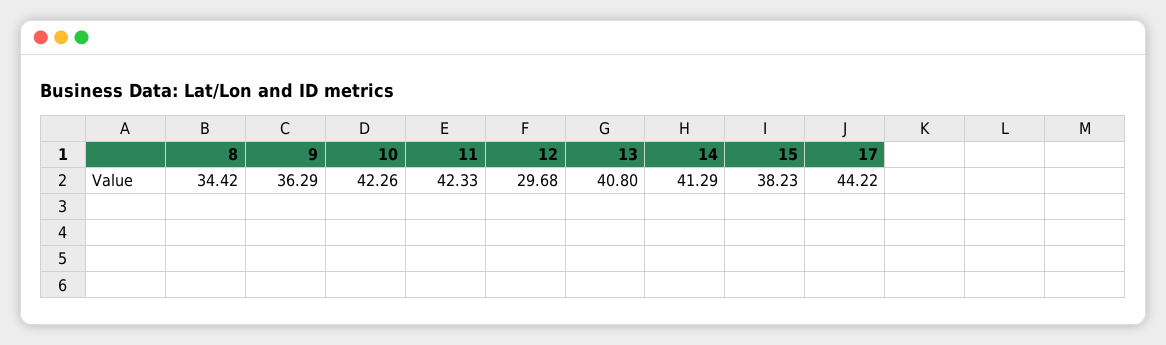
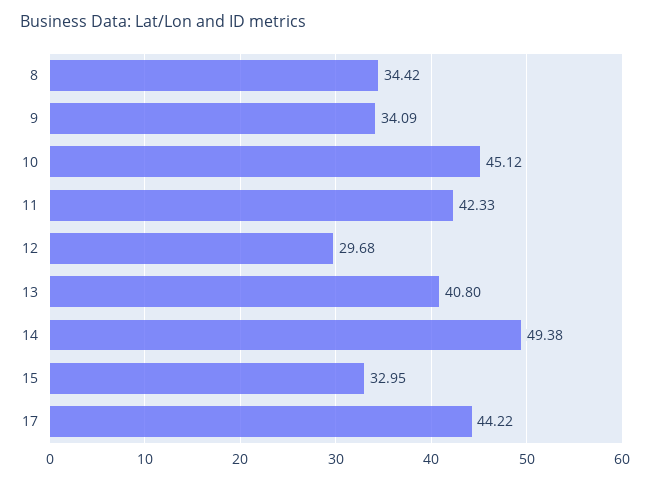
9: 36.29 -> 34.09
10: 42.26 -> 45.12
14: 41.29 -> 49.38
15: 38.23 -> 32.95

